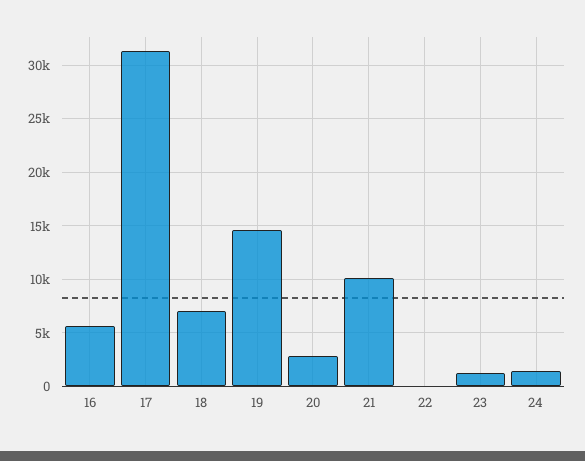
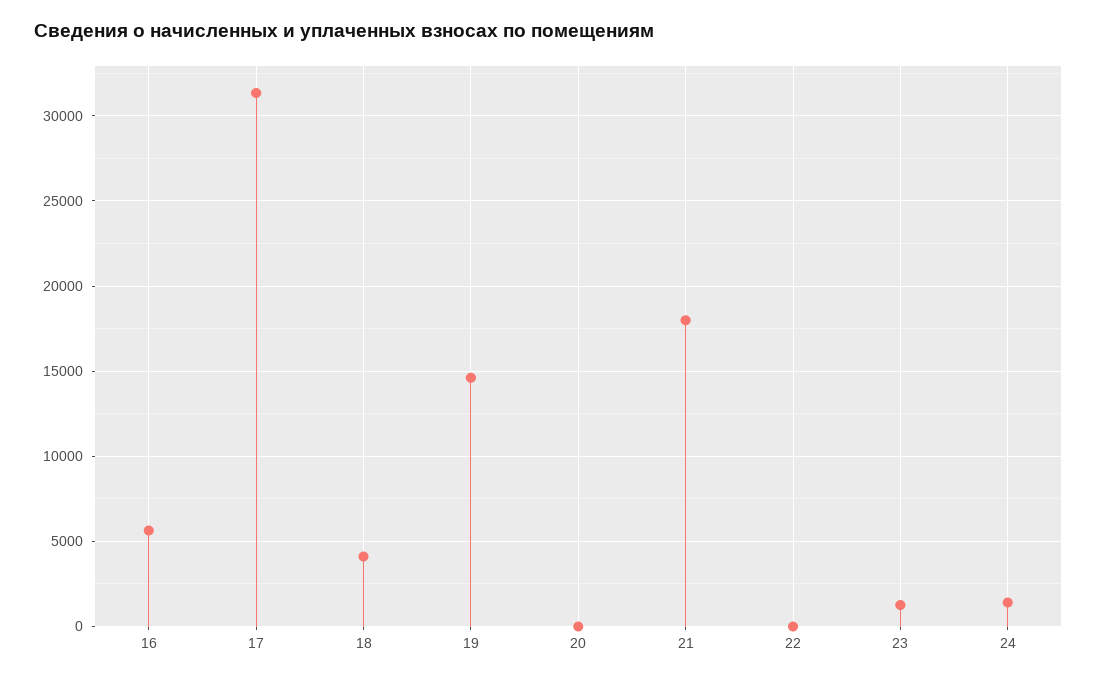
18: 7000 -> 4000
20: 3000 -> 0
21: 10000 -> 18000

